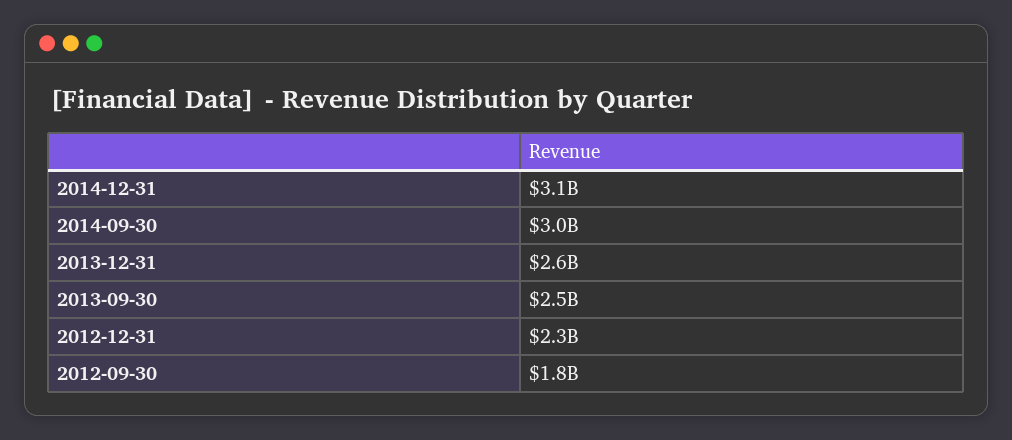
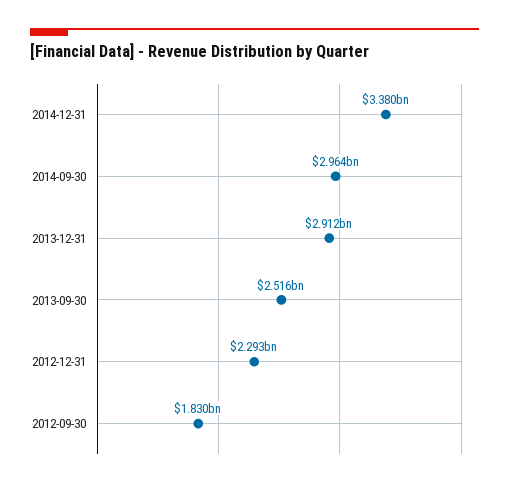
2014-12-31: 3100000000 -> 3380000000
2013-12-31: 2600000000 -> 2912000000

